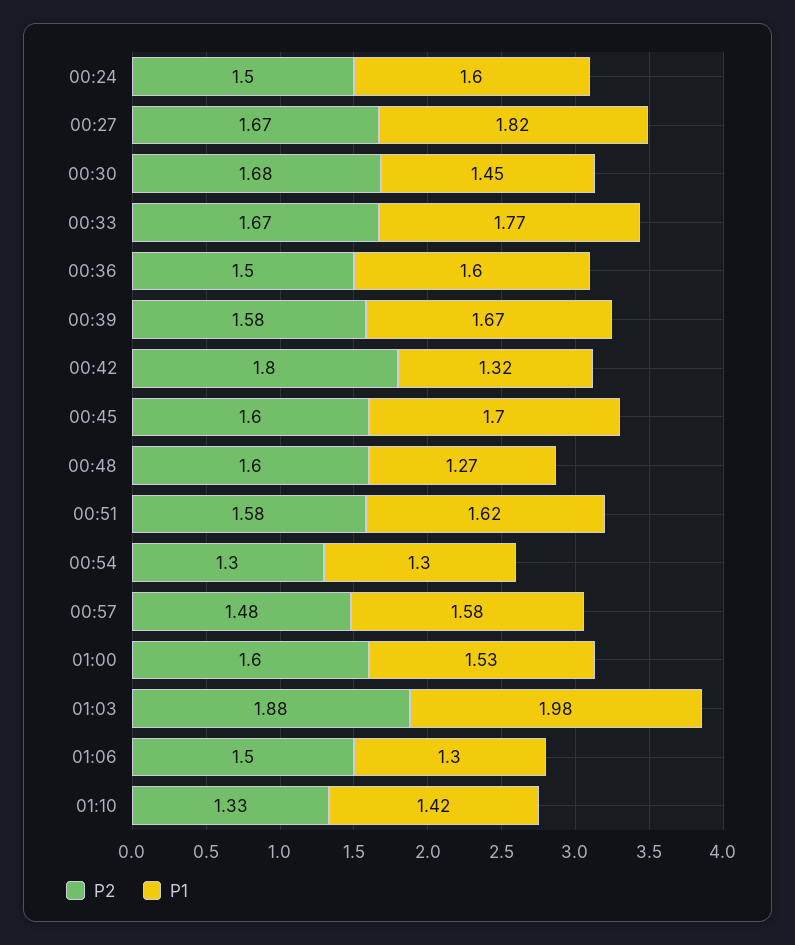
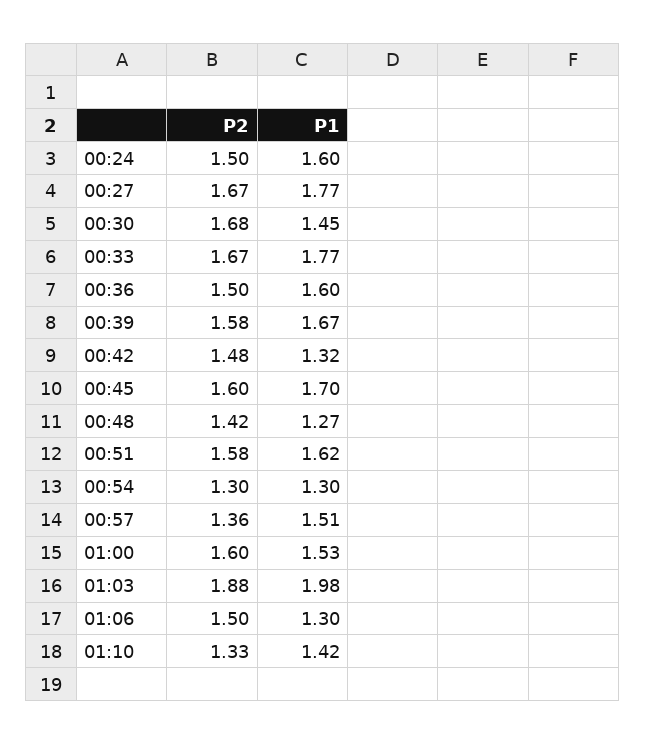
P1, 00:27: 1.82 -> 1.77
P2, 00:42: 1.8 -> 1.48
P2, 00:48: 1.6 -> 1.42
P2, 00:57: 1.48 -> 1.36
P1, 00:57: 1.58 -> 1.51

